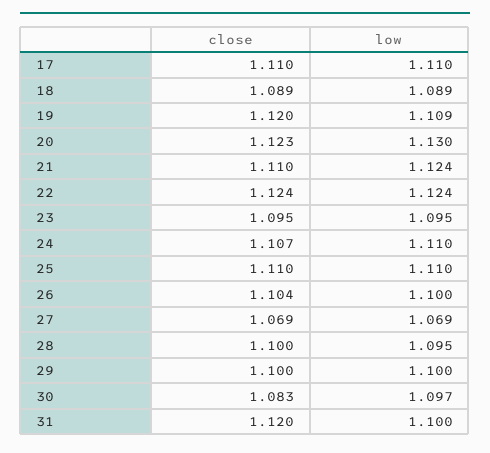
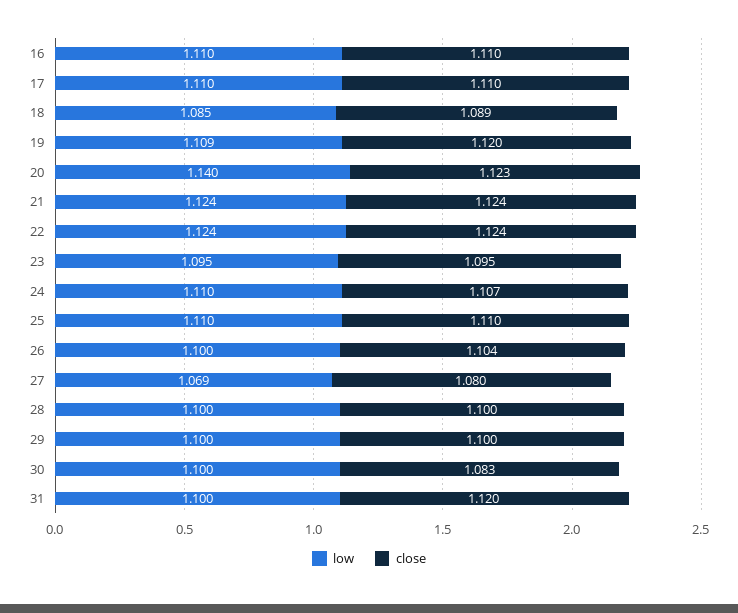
low, 18: 1.089 -> 1.085
low, 20: 1.13 -> 1.14
close, 21: 1.11 -> 1.124
close, 27: 1.069 -> 1.08
low, 28: 1.095 -> 1.1
low, 30: 1.097 -> 1.1
low, 16: none -> 1.11
close, 16: none -> 1.11

